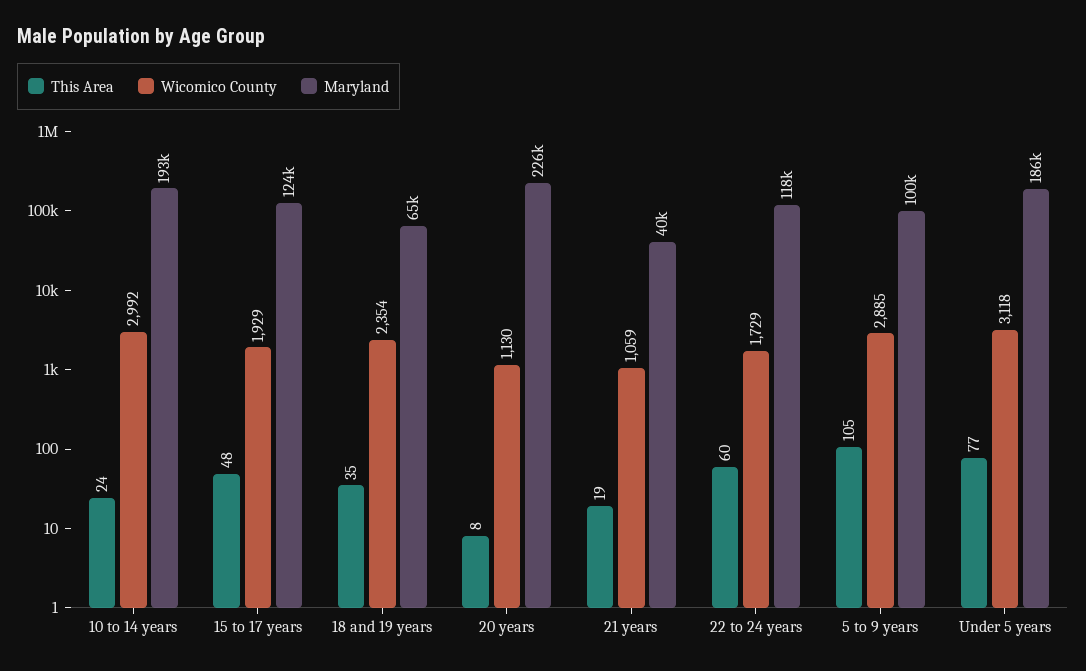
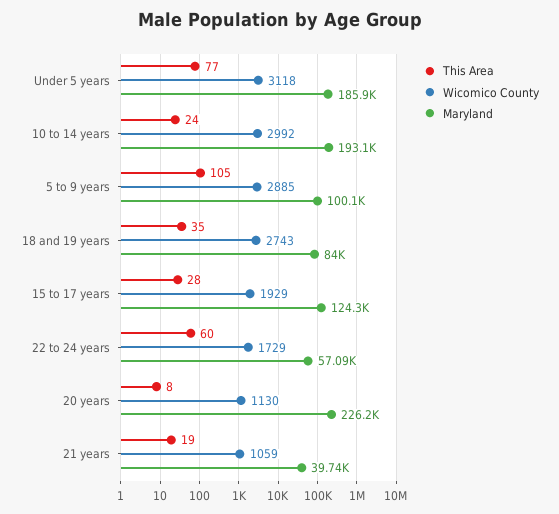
This Area, 15 to 17 years: 48 -> 28
Wicomico County, 18 and 19 years: 2354 -> 2743
Maryland, 18 and 19 years: 65000 -> 84000
Maryland, 22 to 24 years: 118000 -> 57090

